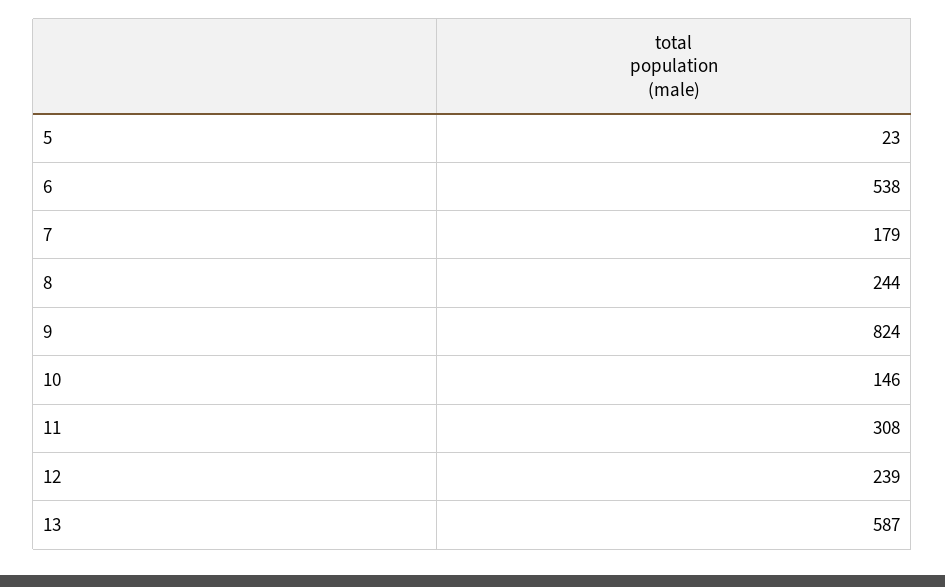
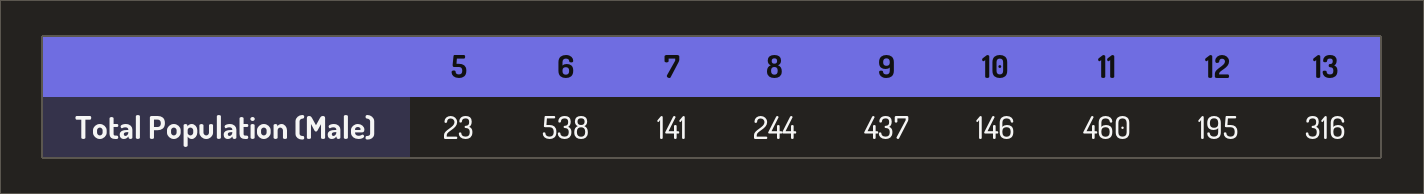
7: 179 -> 141
9: 824 -> 437
11: 308 -> 460
12: 239 -> 195
13: 587 -> 316

